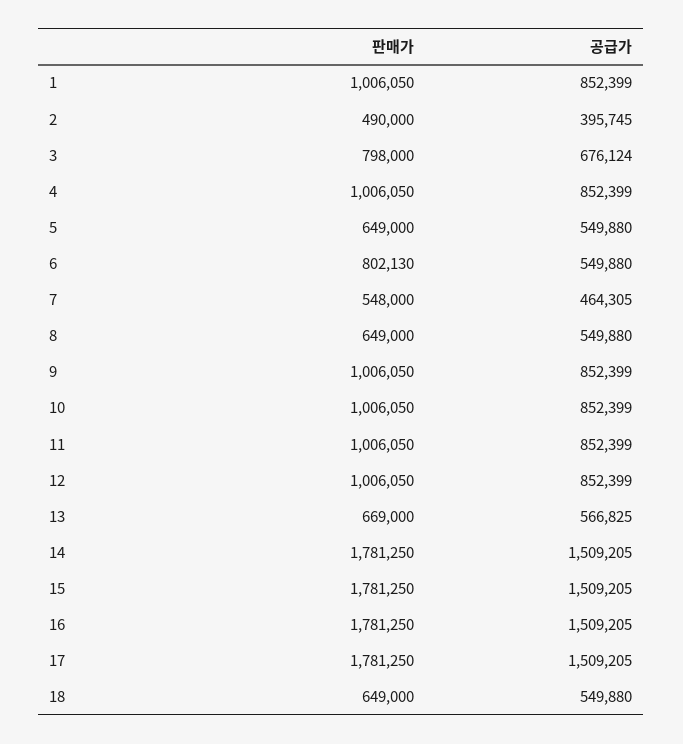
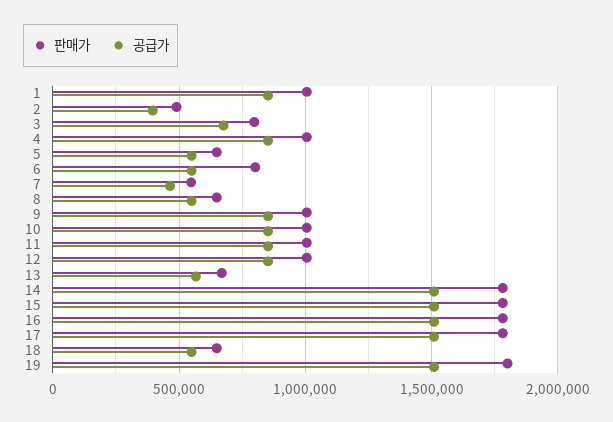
판매가, 19: none -> 1800000
공급가, 19: none -> 1500000

